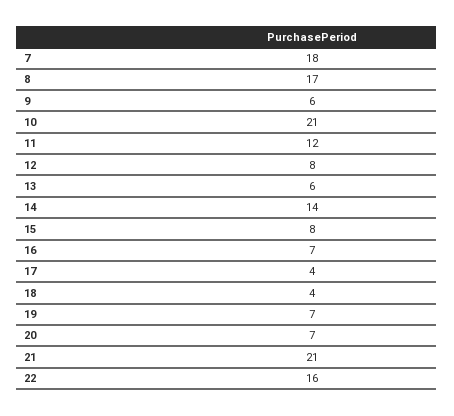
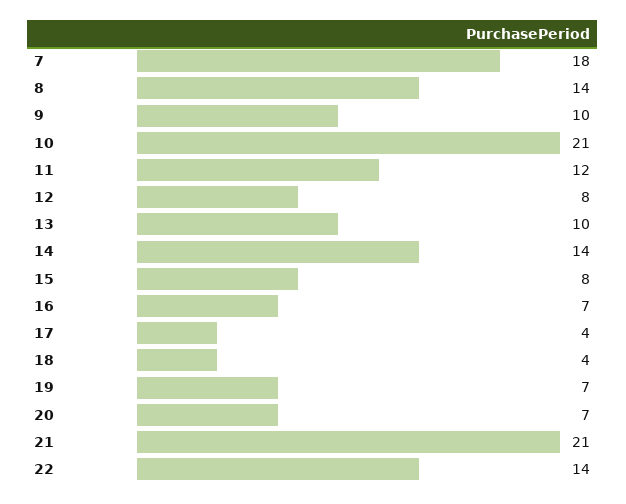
8: 17 -> 14
9: 6 -> 10
13: 6 -> 10
22: 16 -> 14

